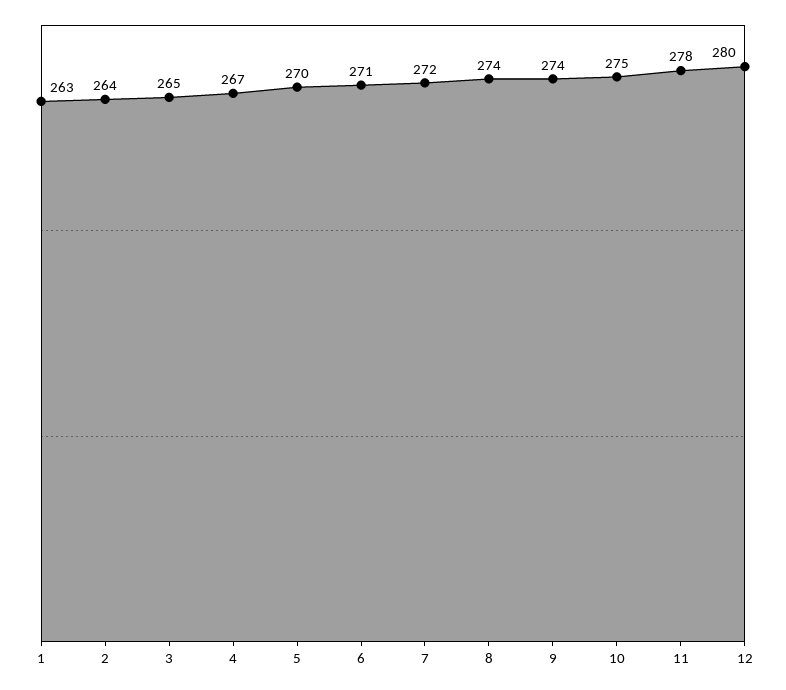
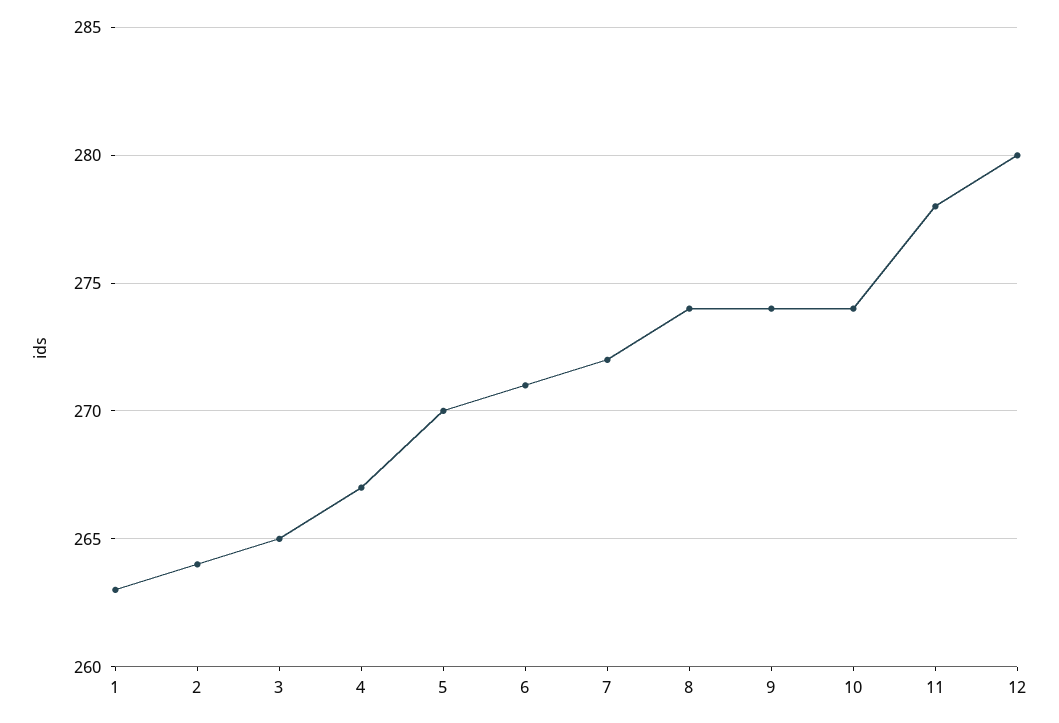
10: 275 -> 274

